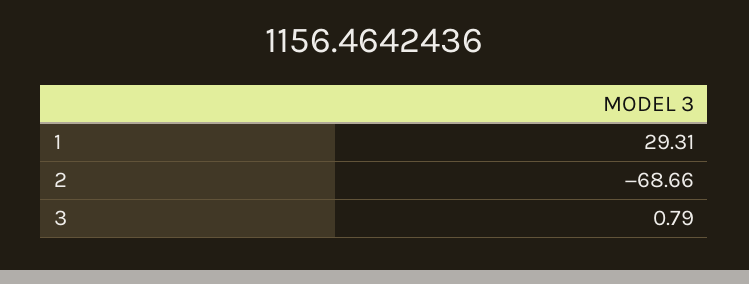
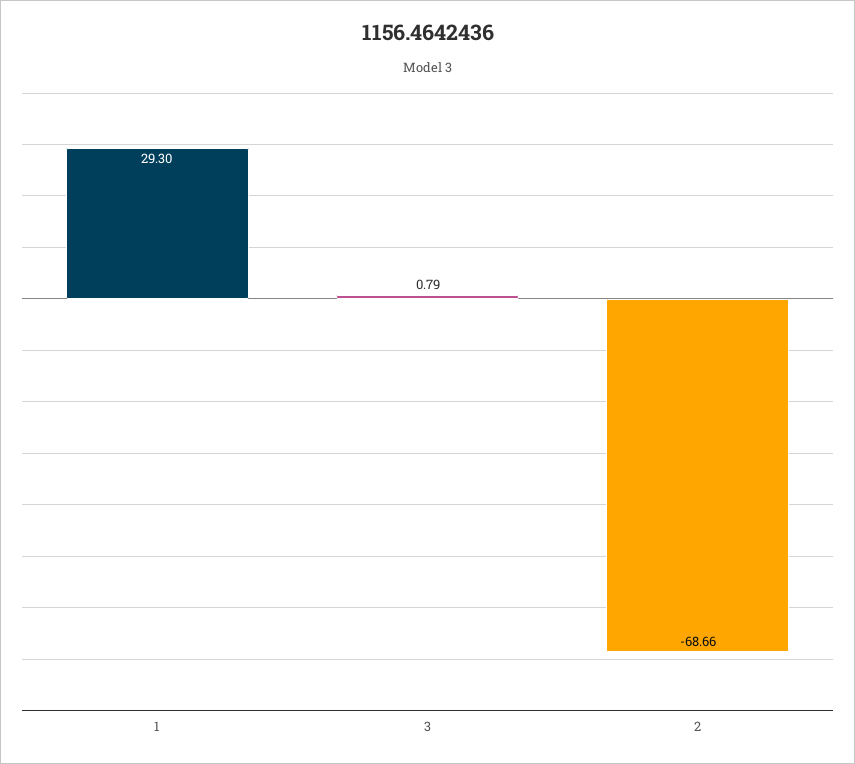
1: 29.31 -> 29.3

